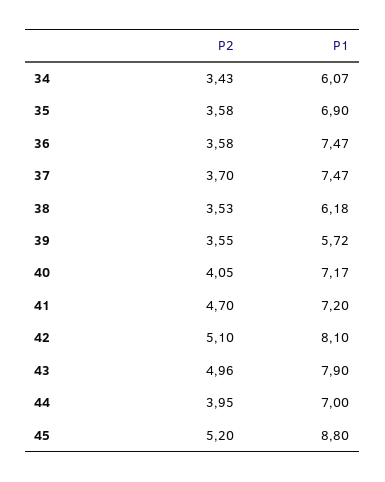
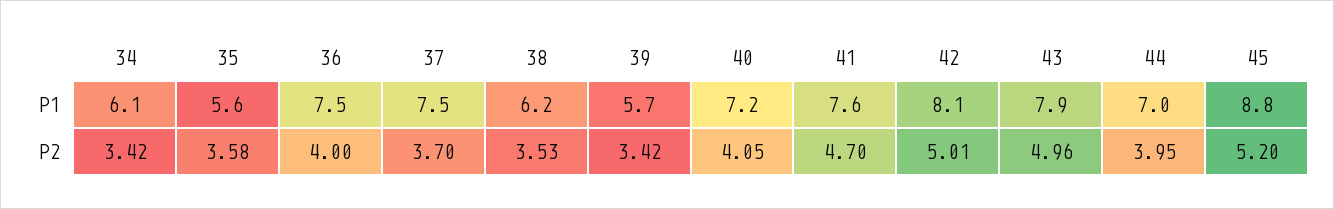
P2, 34: 3.43 -> 3.42
P1, 35: 6.9 -> 5.6
P2, 36: 3.58 -> 4
P2, 39: 3.55 -> 3.42
P1, 41: 7.2 -> 7.6
P2, 42: 5.1 -> 5.01

